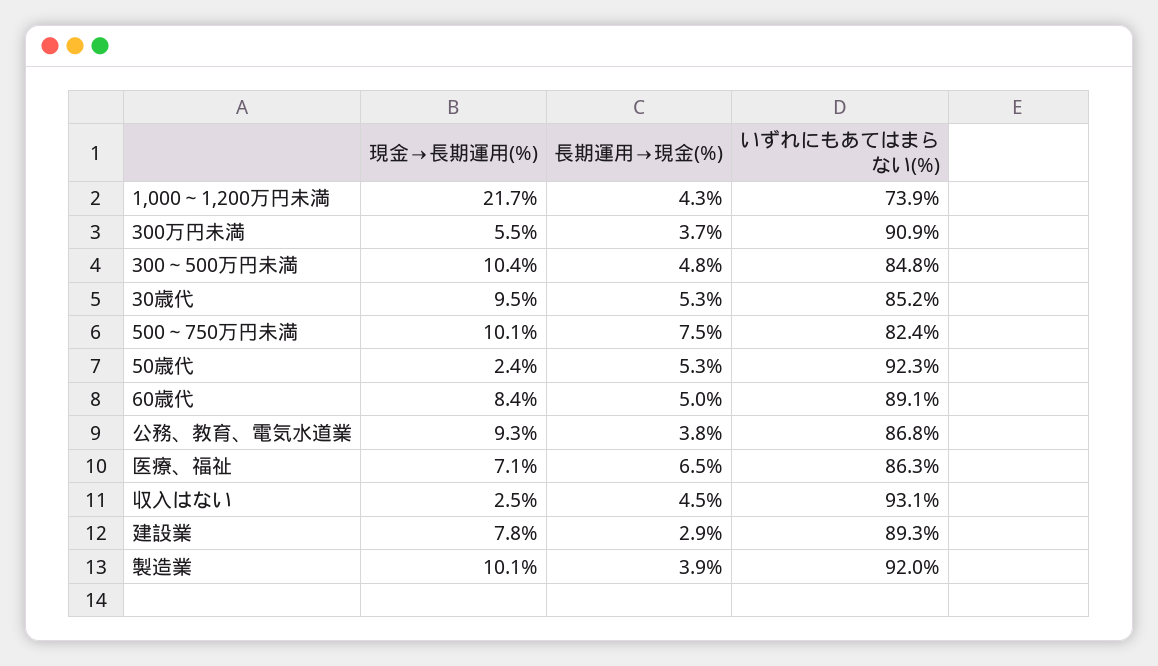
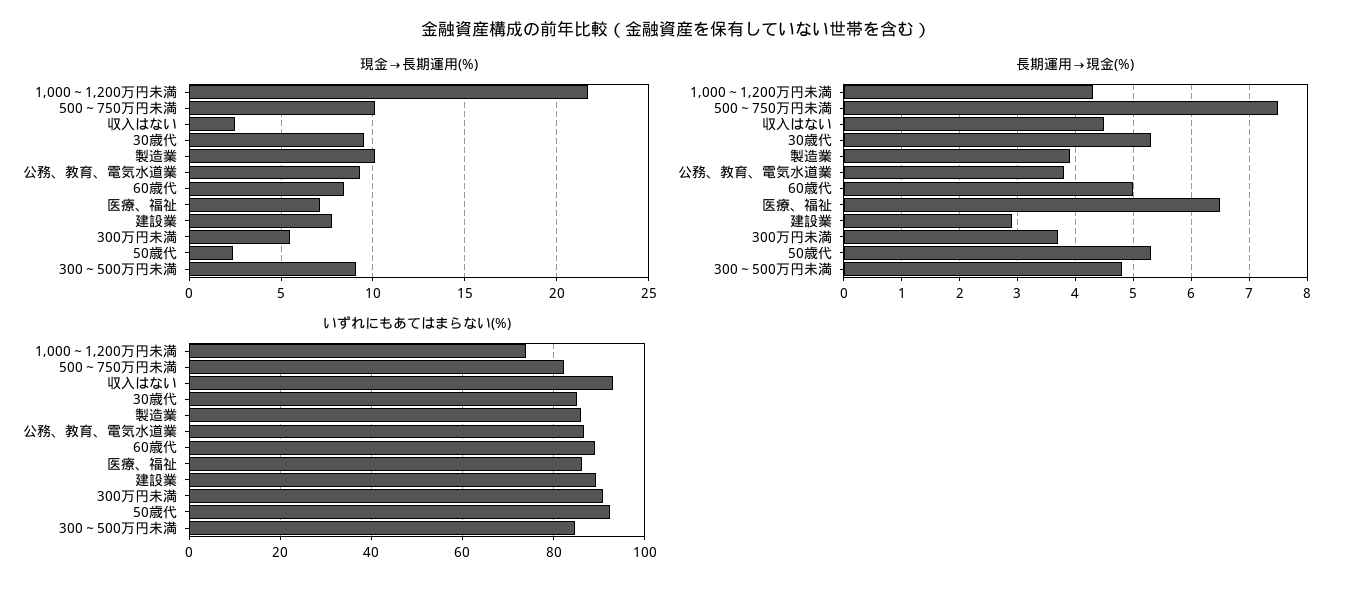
現金→長期運用(%), 300～500万円未満: 10.4 -> 9
いずれにもあてはまらない(%), 製造業: 92 -> 86

